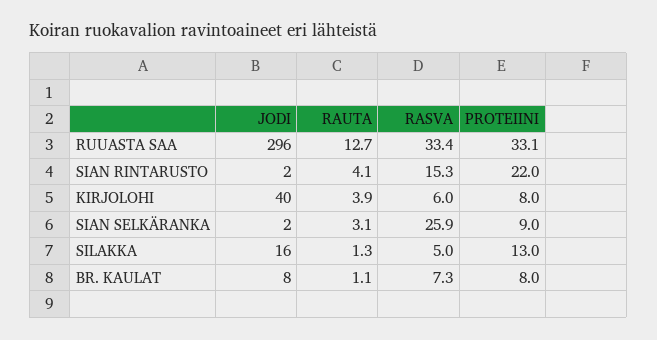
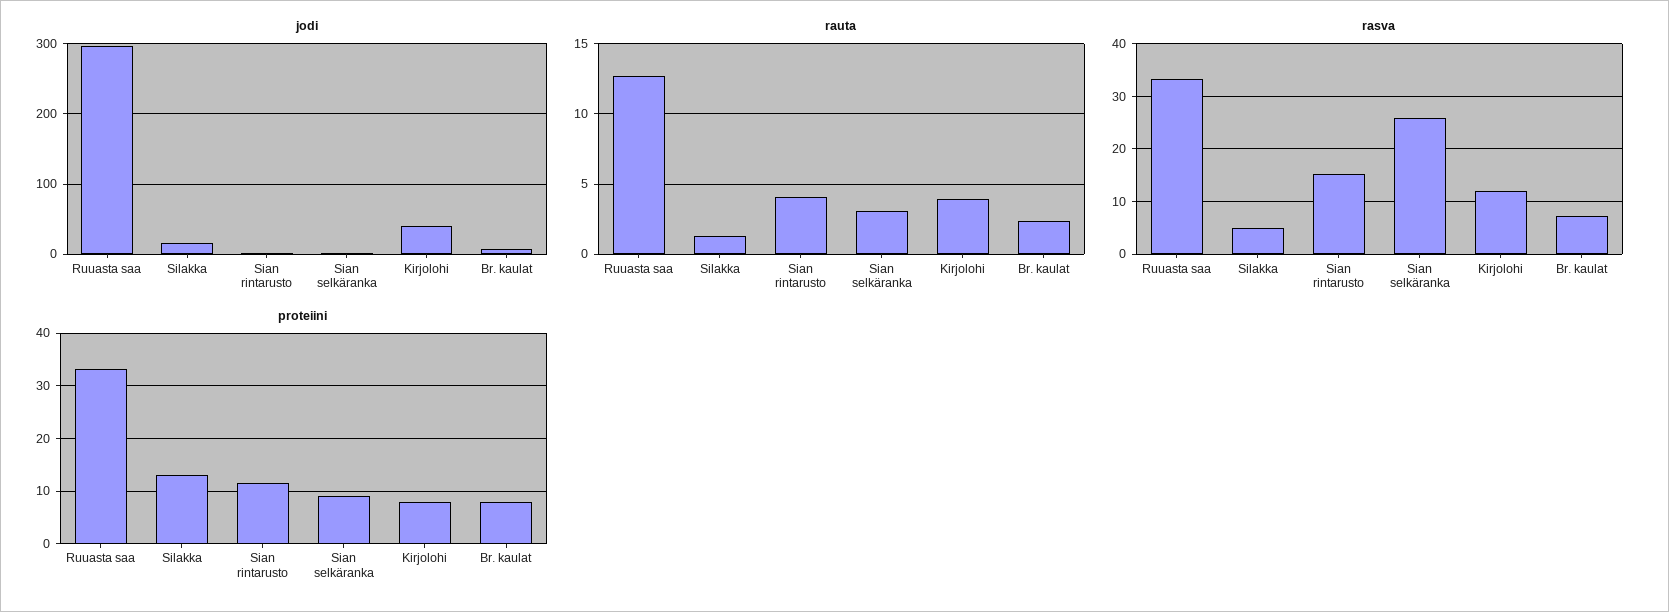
PROTEIINI, SIAN RINTARUSTO: 22 -> 12
RASVA, KIRJOLOHI: 6 -> 12
RAUTA, BR. KAULAT: 1.1 -> 2.5

